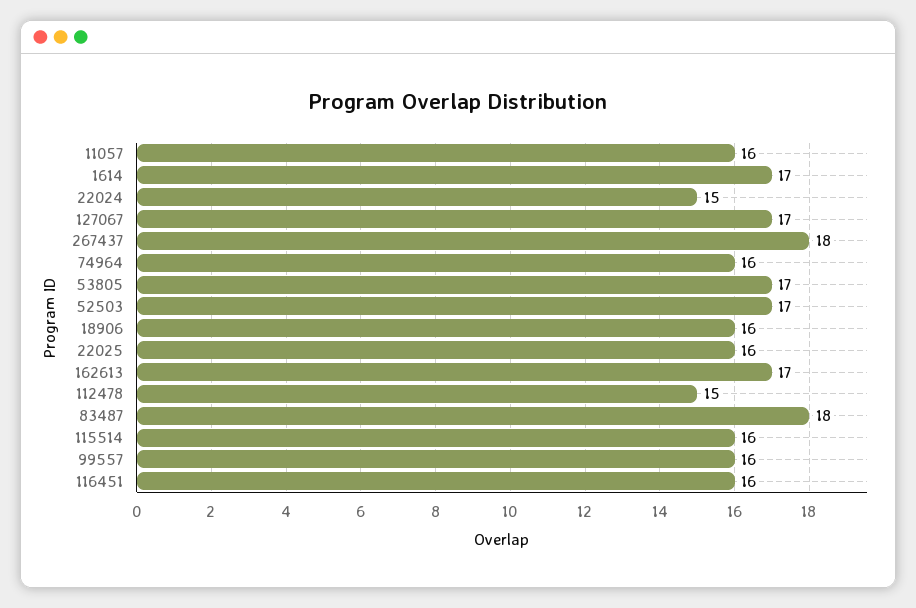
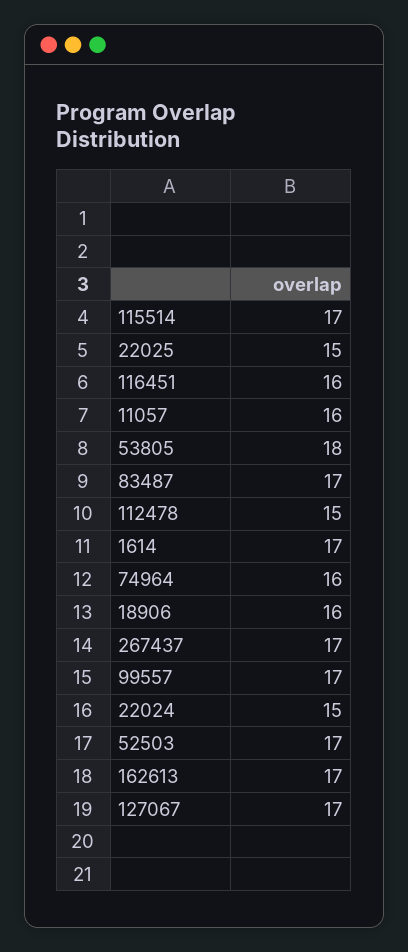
267437: 18 -> 17
53805: 17 -> 18
22025: 16 -> 15
83487: 18 -> 17
115514: 16 -> 17
99557: 16 -> 17

